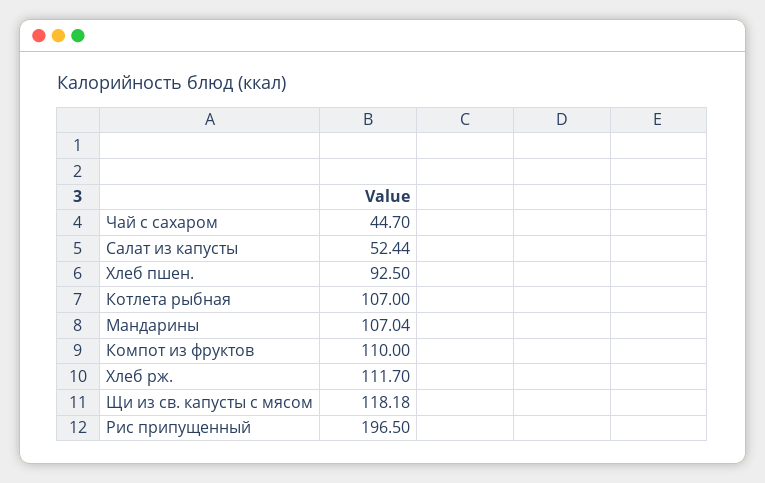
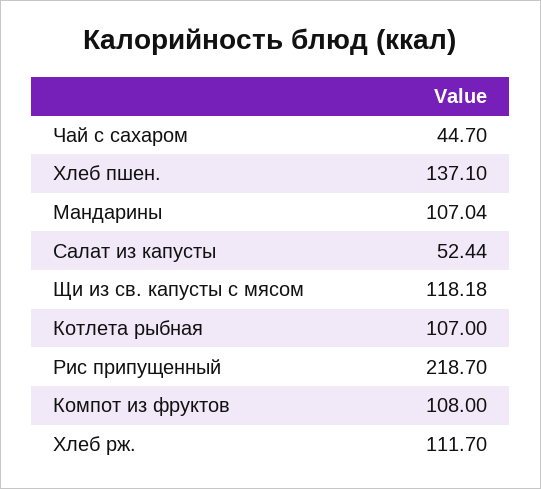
Хлеб пшен.: 92.5 -> 137.1
Компот из фруктов: 110 -> 108
Рис припущенный: 196.5 -> 218.7

